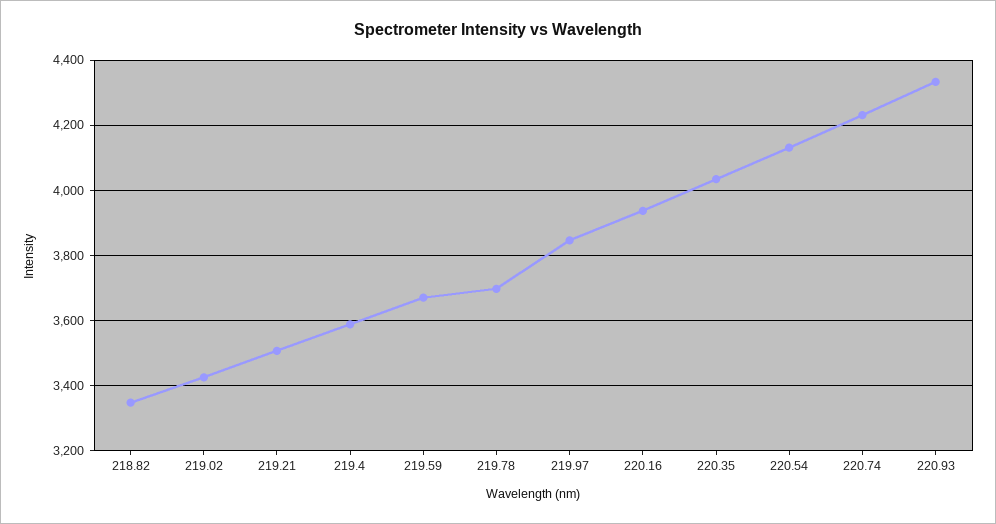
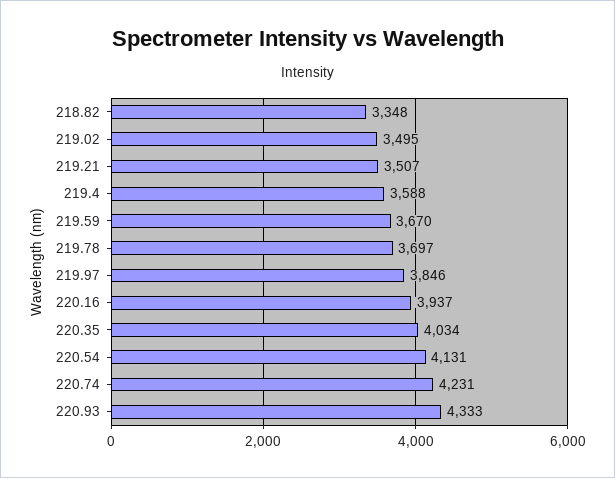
219.02: 3420 -> 3495

